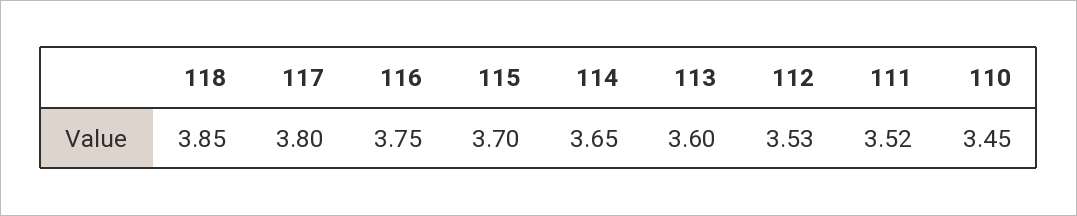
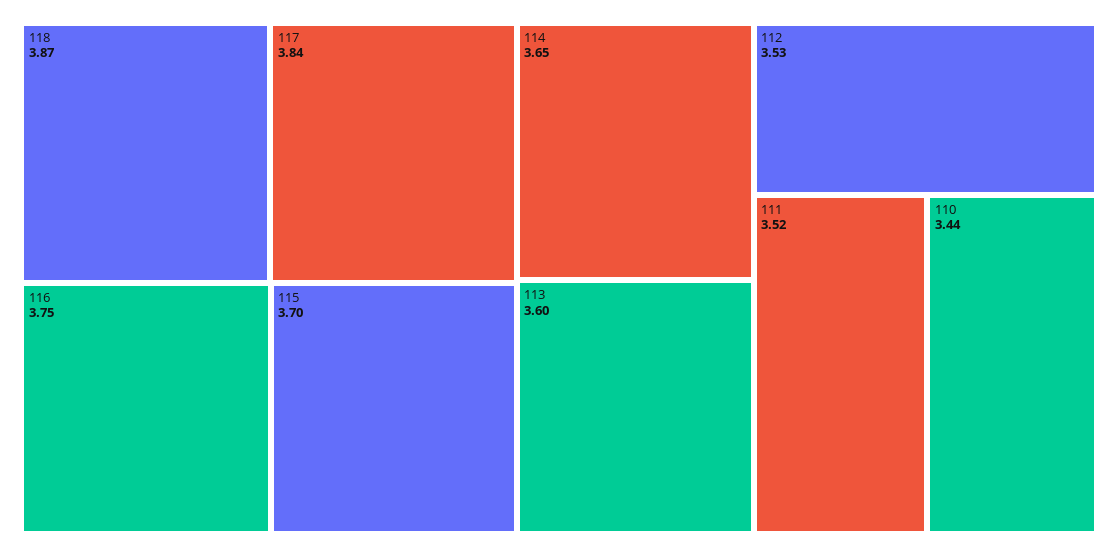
118: 3.85 -> 3.87
117: 3.8 -> 3.84
110: 3.45 -> 3.44

